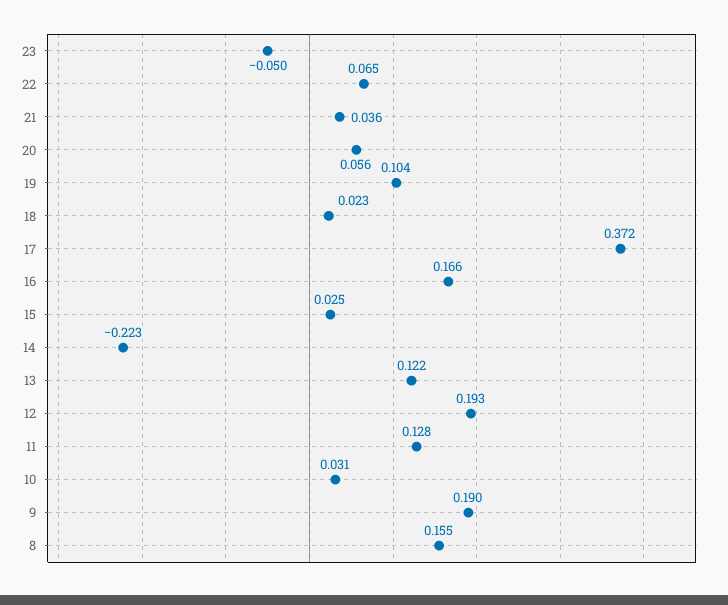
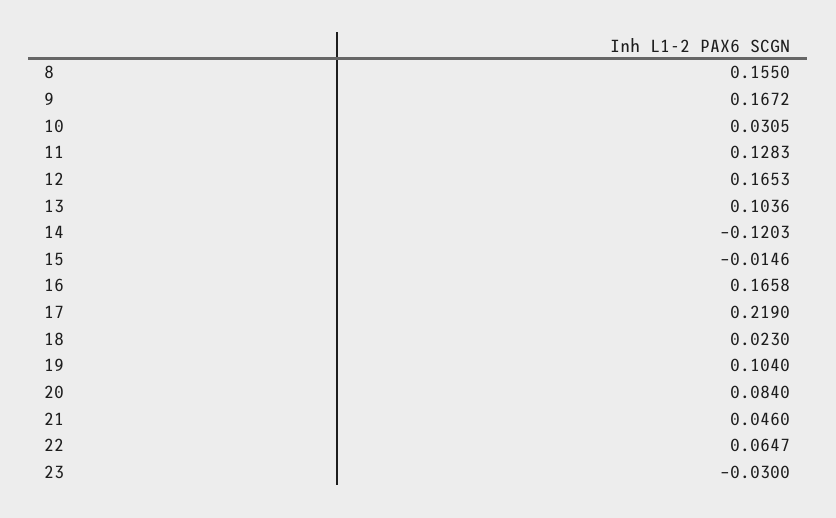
23: -0.05 -> -0.03
21: 0.036 -> 0.046
20: 0.056 -> 0.084
17: 0.372 -> 0.219
15: 0.025 -> -0.0146
14: -0.223 -> -0.1203
13: 0.122 -> 0.1036
12: 0.193 -> 0.1653
9: 0.19 -> 0.1672

